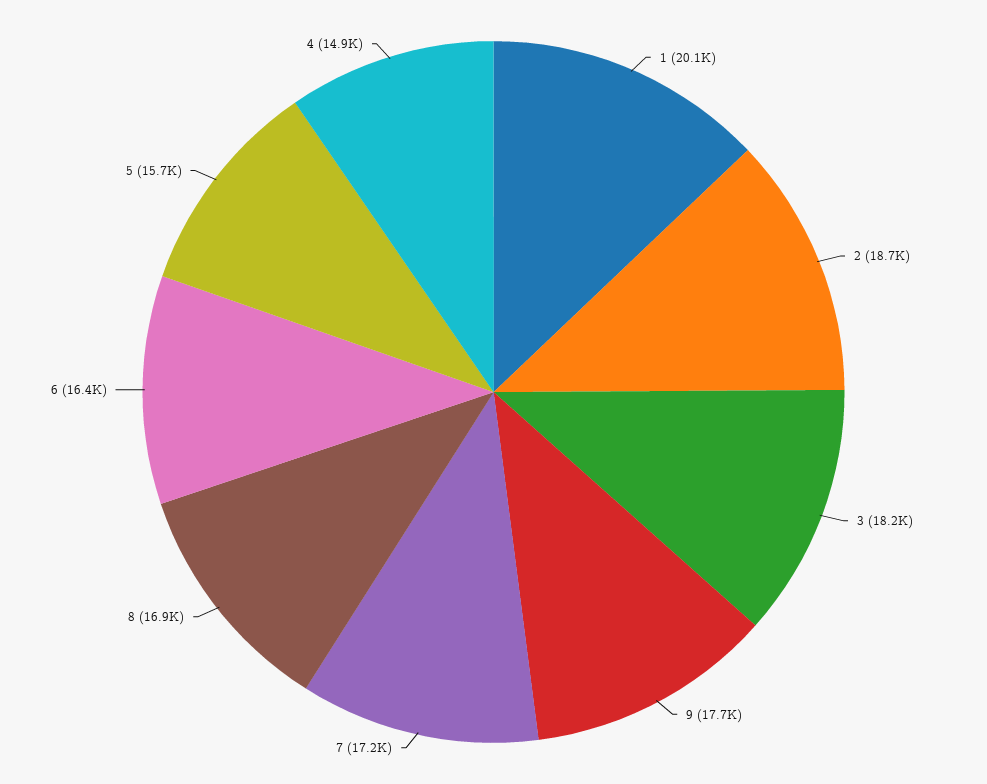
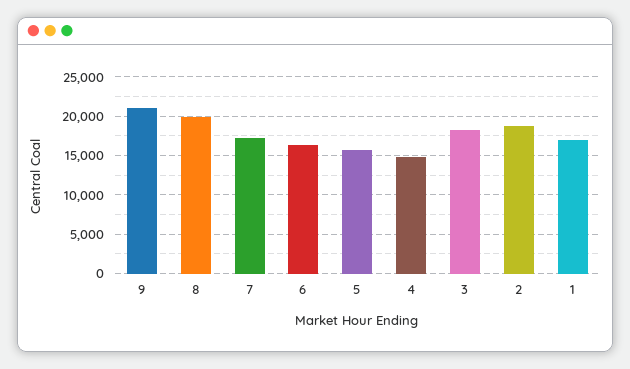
1: 20100 -> 17000
9: 17700 -> 21000
8: 16900 -> 20000

